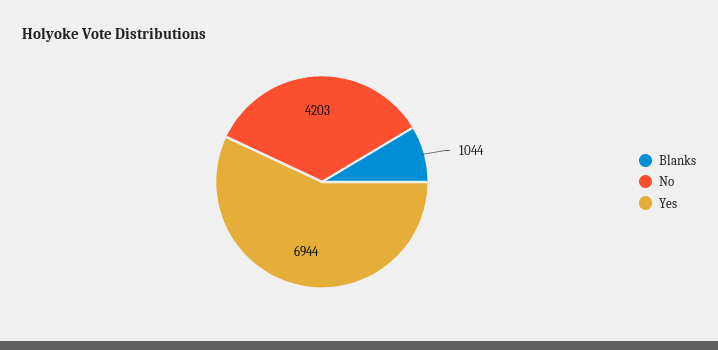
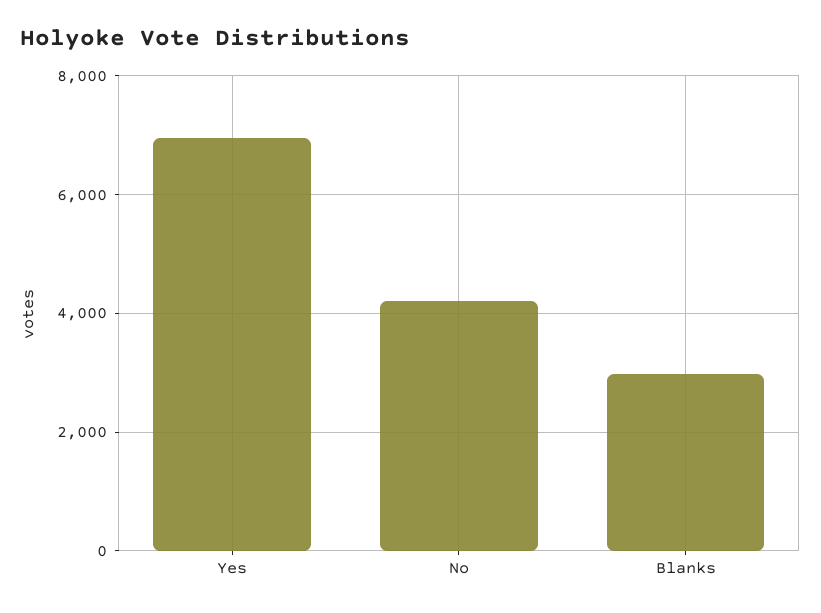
Blanks: 1044 -> 3000

